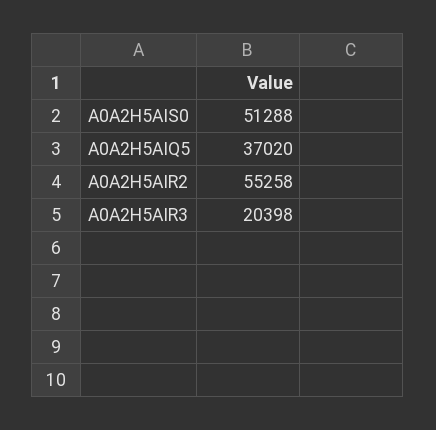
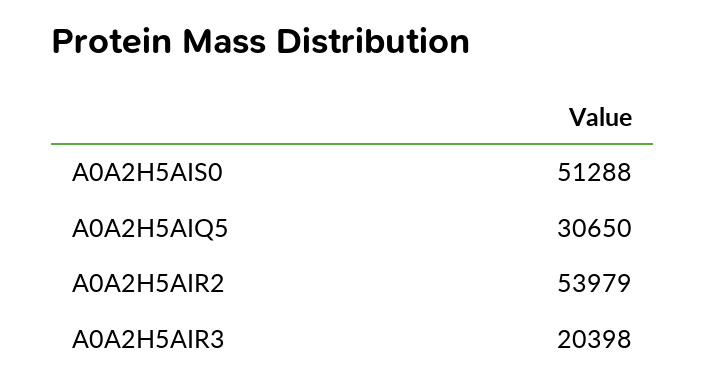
A0A2H5AIQ5: 37020 -> 30650
A0A2H5AIR2: 55258 -> 53979

